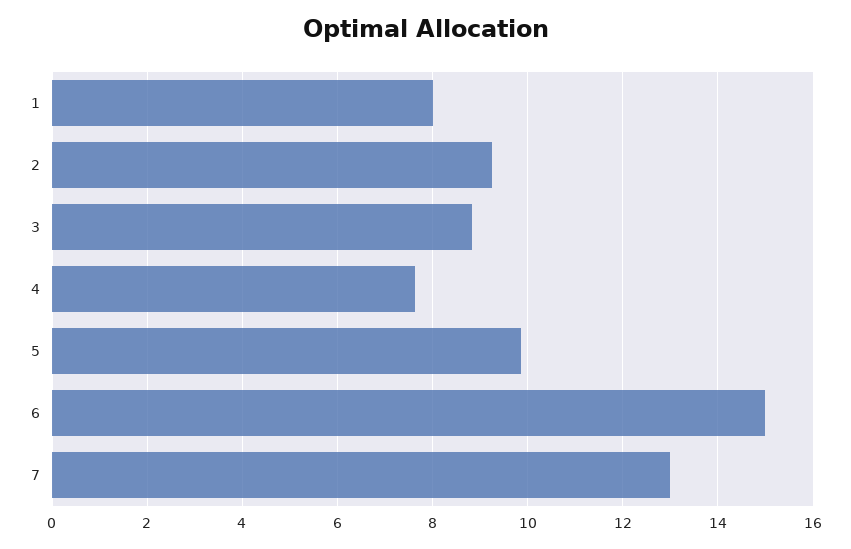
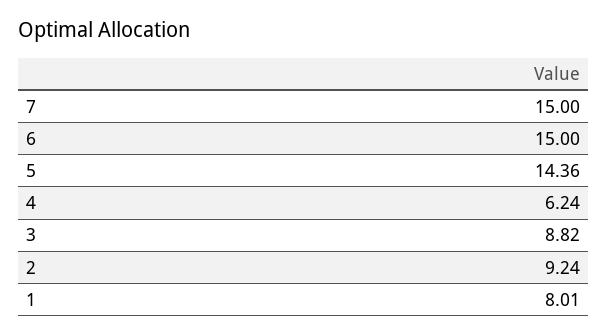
4: 7.6 -> 6.24
5: 9.8 -> 14.36
7: 13 -> 15

